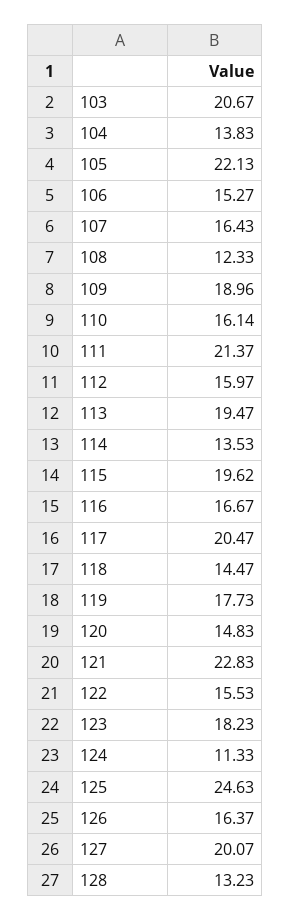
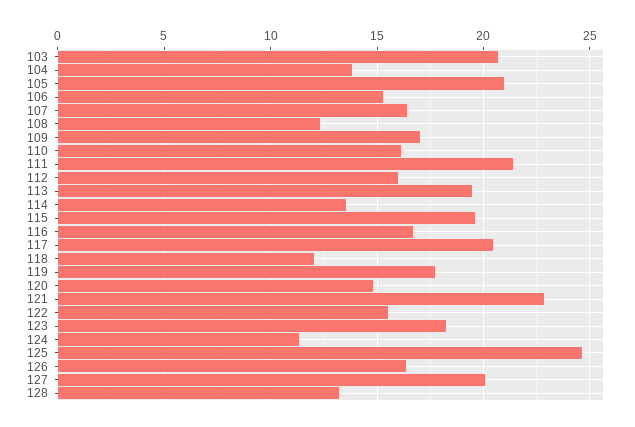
105: 22.13 -> 21
109: 18.96 -> 17
118: 14.47 -> 12

